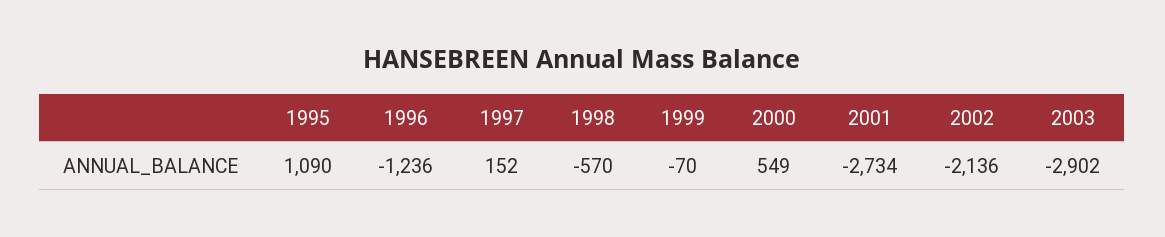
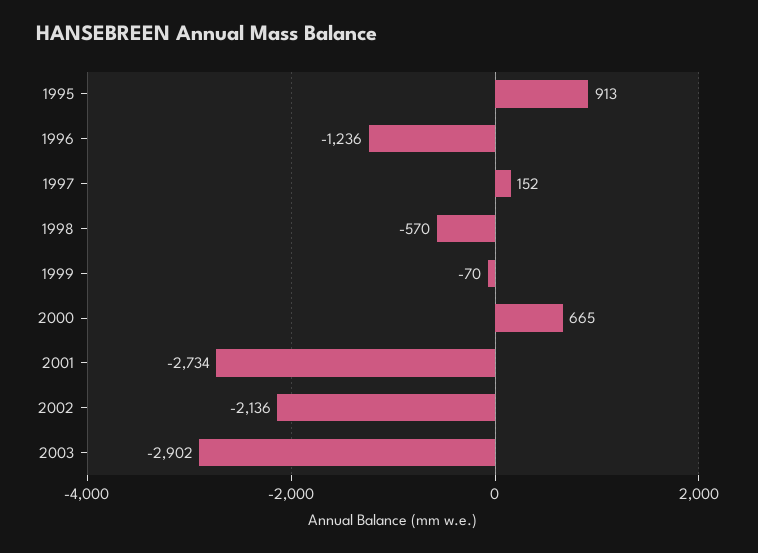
1995: 1090 -> 913
2000: 549 -> 665

